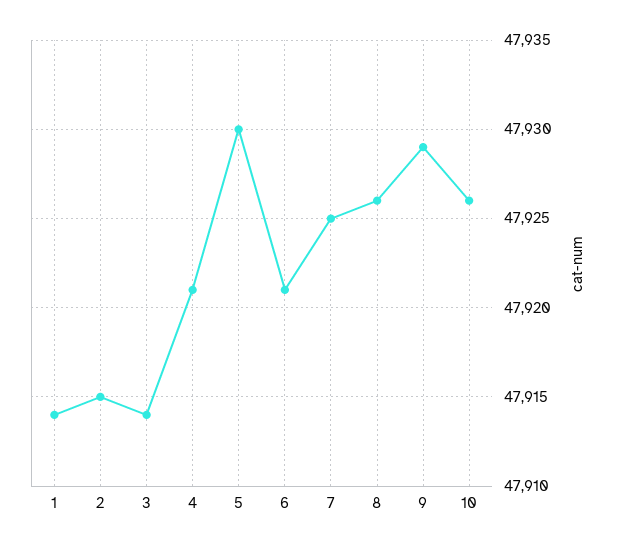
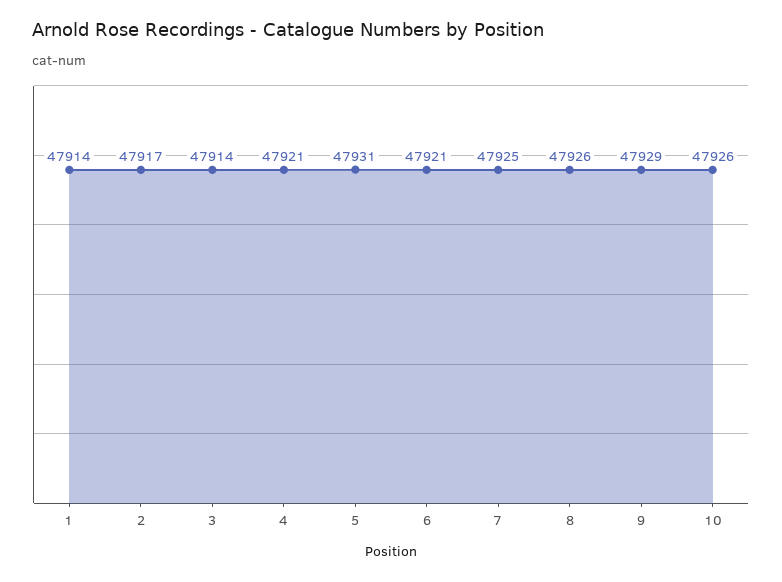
2: 47915 -> 47917
5: 47930 -> 47931

